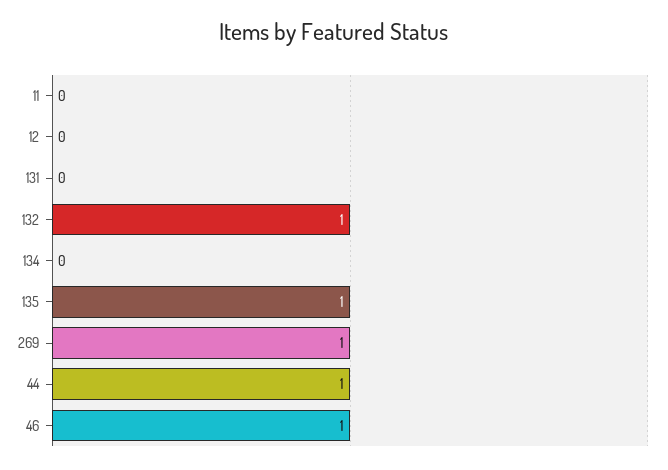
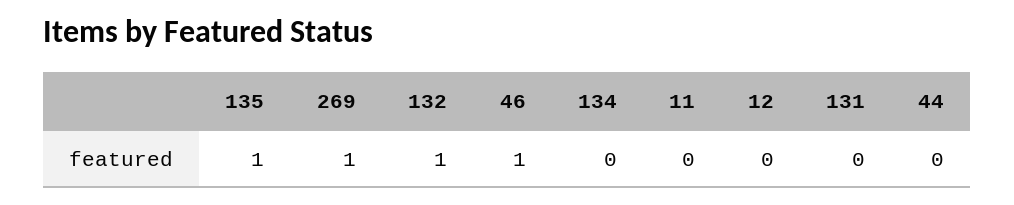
44: 1 -> 0

